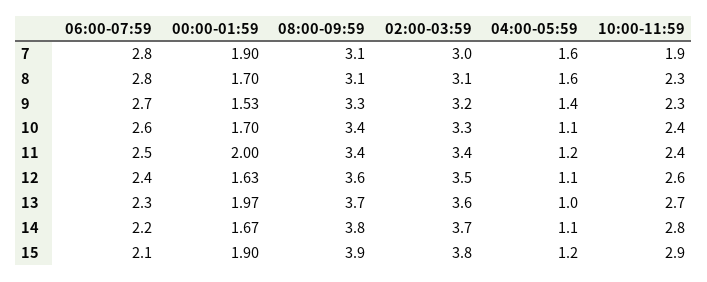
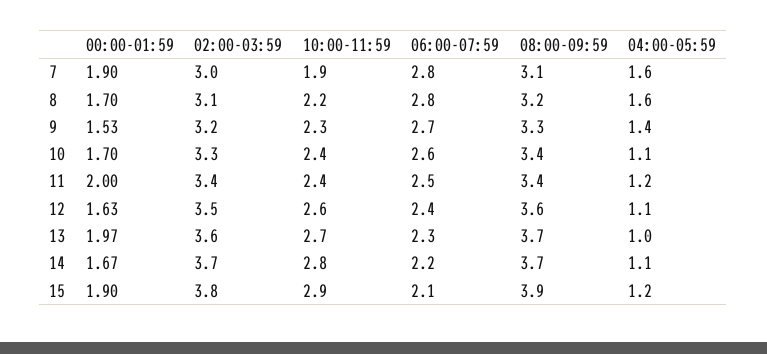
08:00-09:59, 8: 3.1 -> 3.2
10:00-11:59, 8: 2.3 -> 2.2
08:00-09:59, 14: 3.8 -> 3.7

